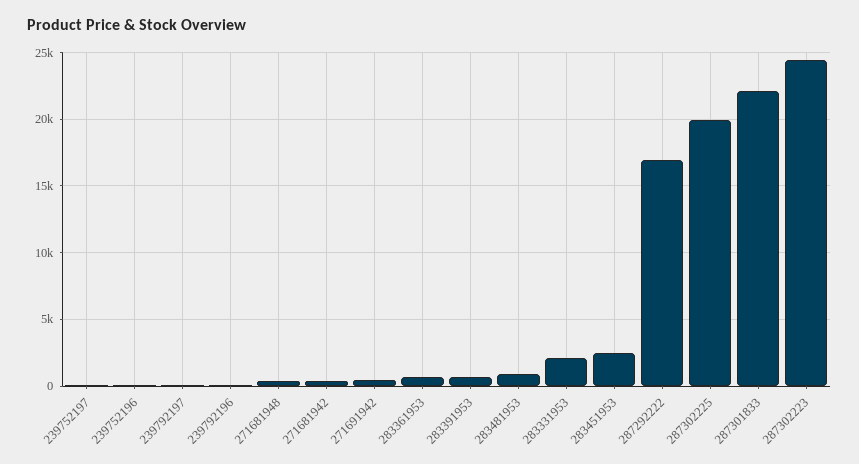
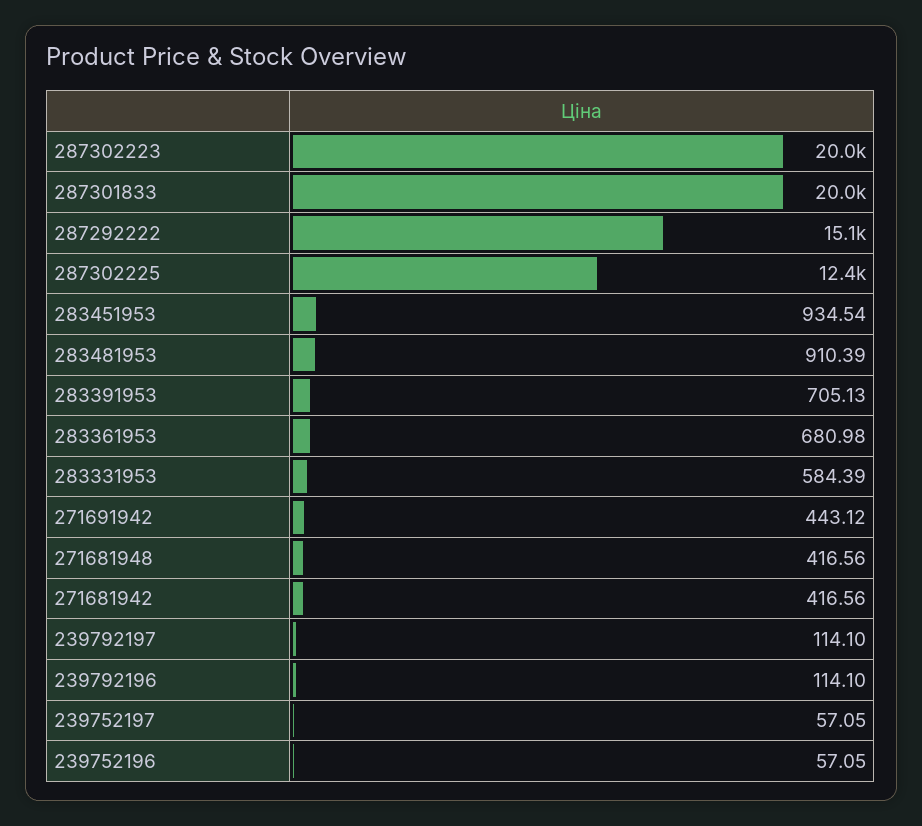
283331953: 2000 -> 584.39
283451953: 2500 -> 934.54
287292222: 17000 -> 15100
287302225: 20000 -> 12400
287301833: 22000 -> 20000
287302223: 24500 -> 20000

